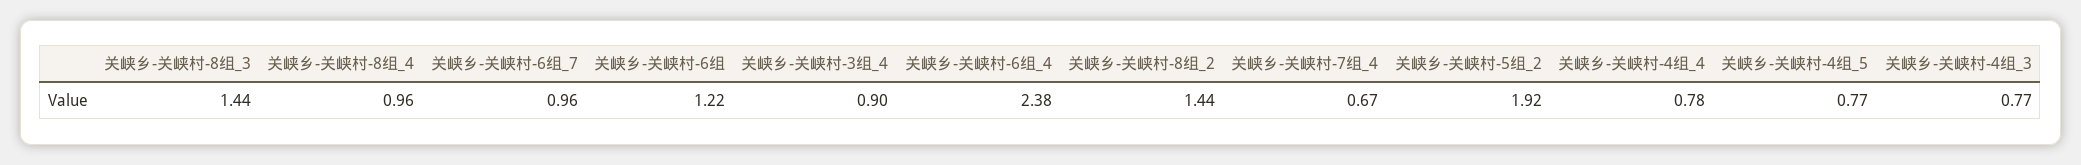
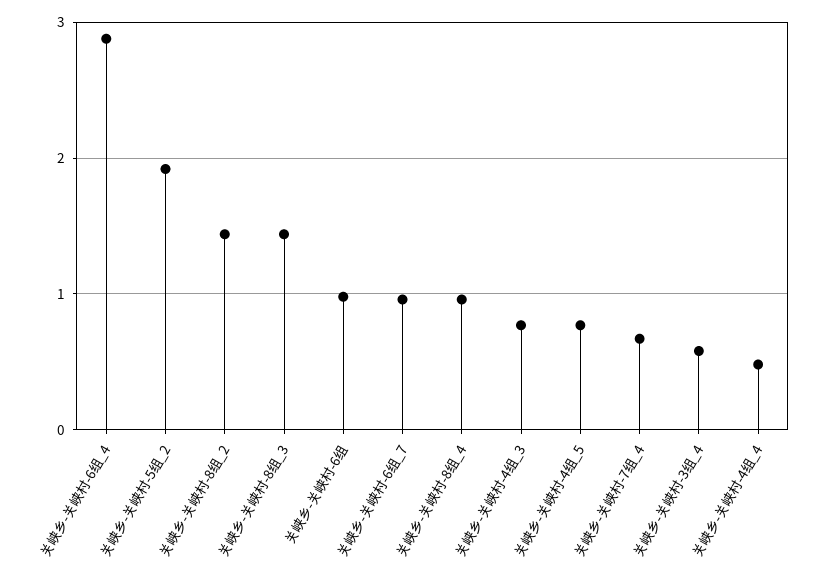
关峡乡-关峡村-6组: 1.22 -> 1
关峡乡-关峡村-3组_4: 0.9 -> 0.6
关峡乡-关峡村-6组_4: 2.38 -> 2.9
关峡乡-关峡村-4组_4: 0.78 -> 0.5

